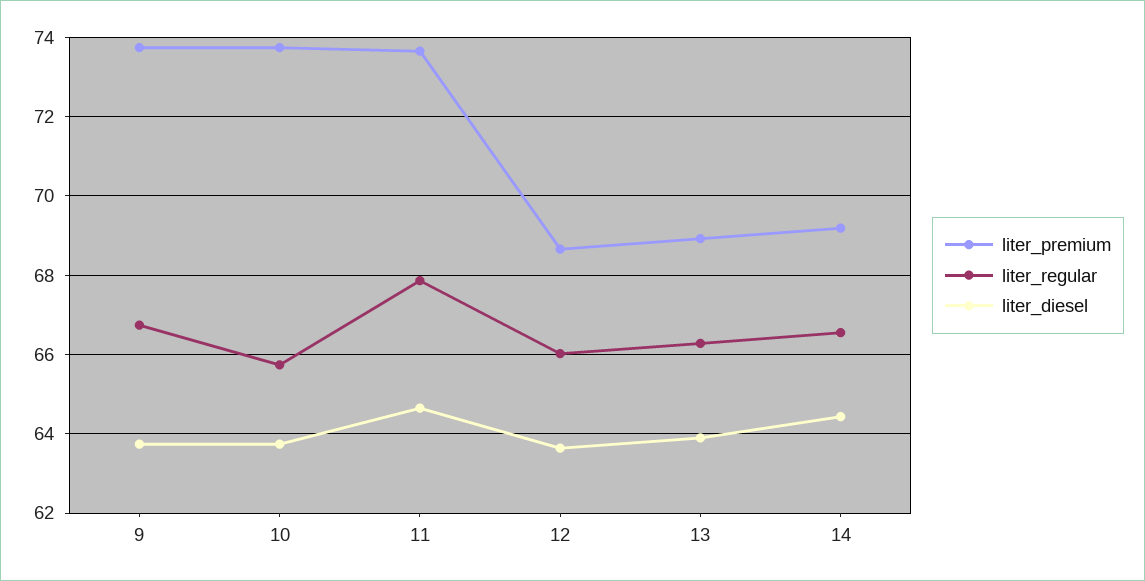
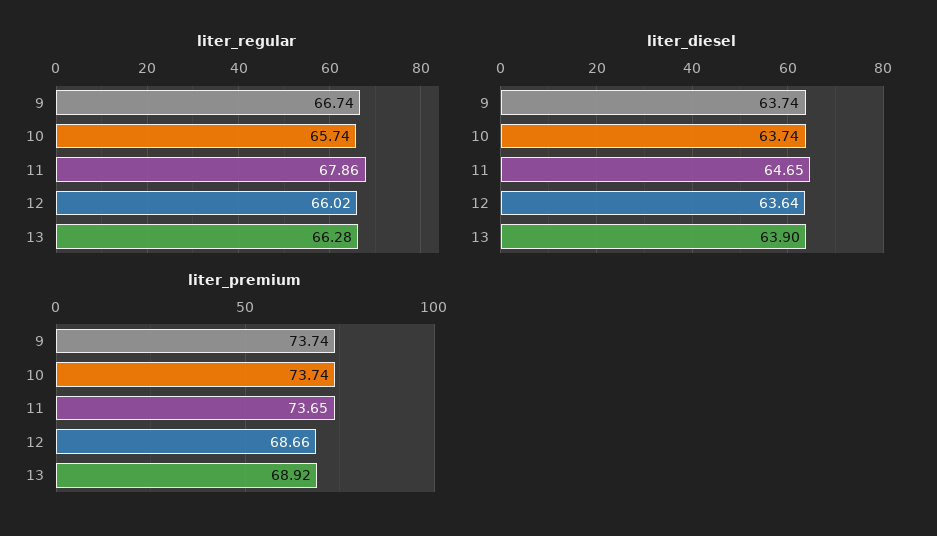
liter_premium, 14: 69.2 -> none
liter_regular, 14: 66.6 -> none
liter_diesel, 14: 64.4 -> none

